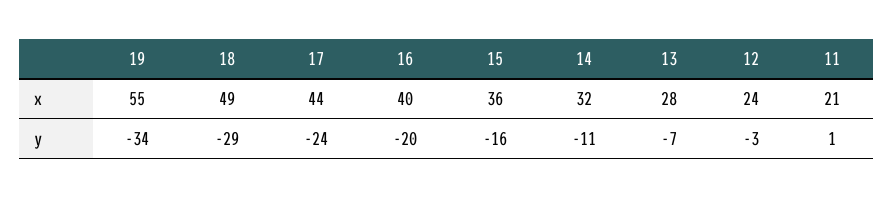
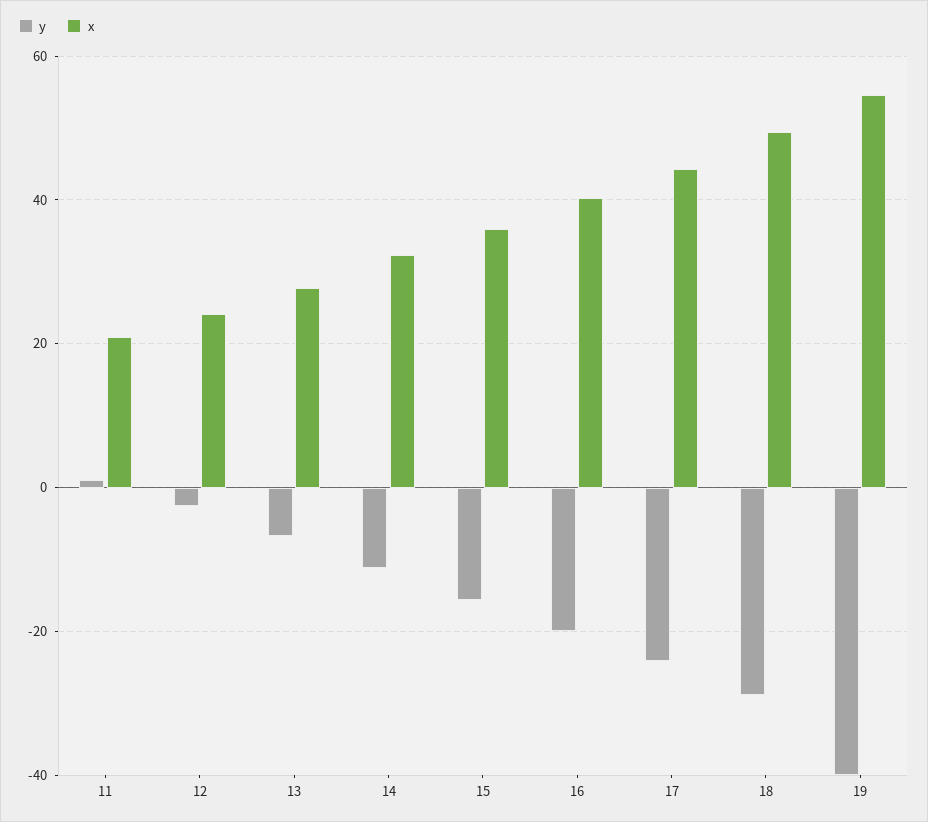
y, 19: -34 -> -40

